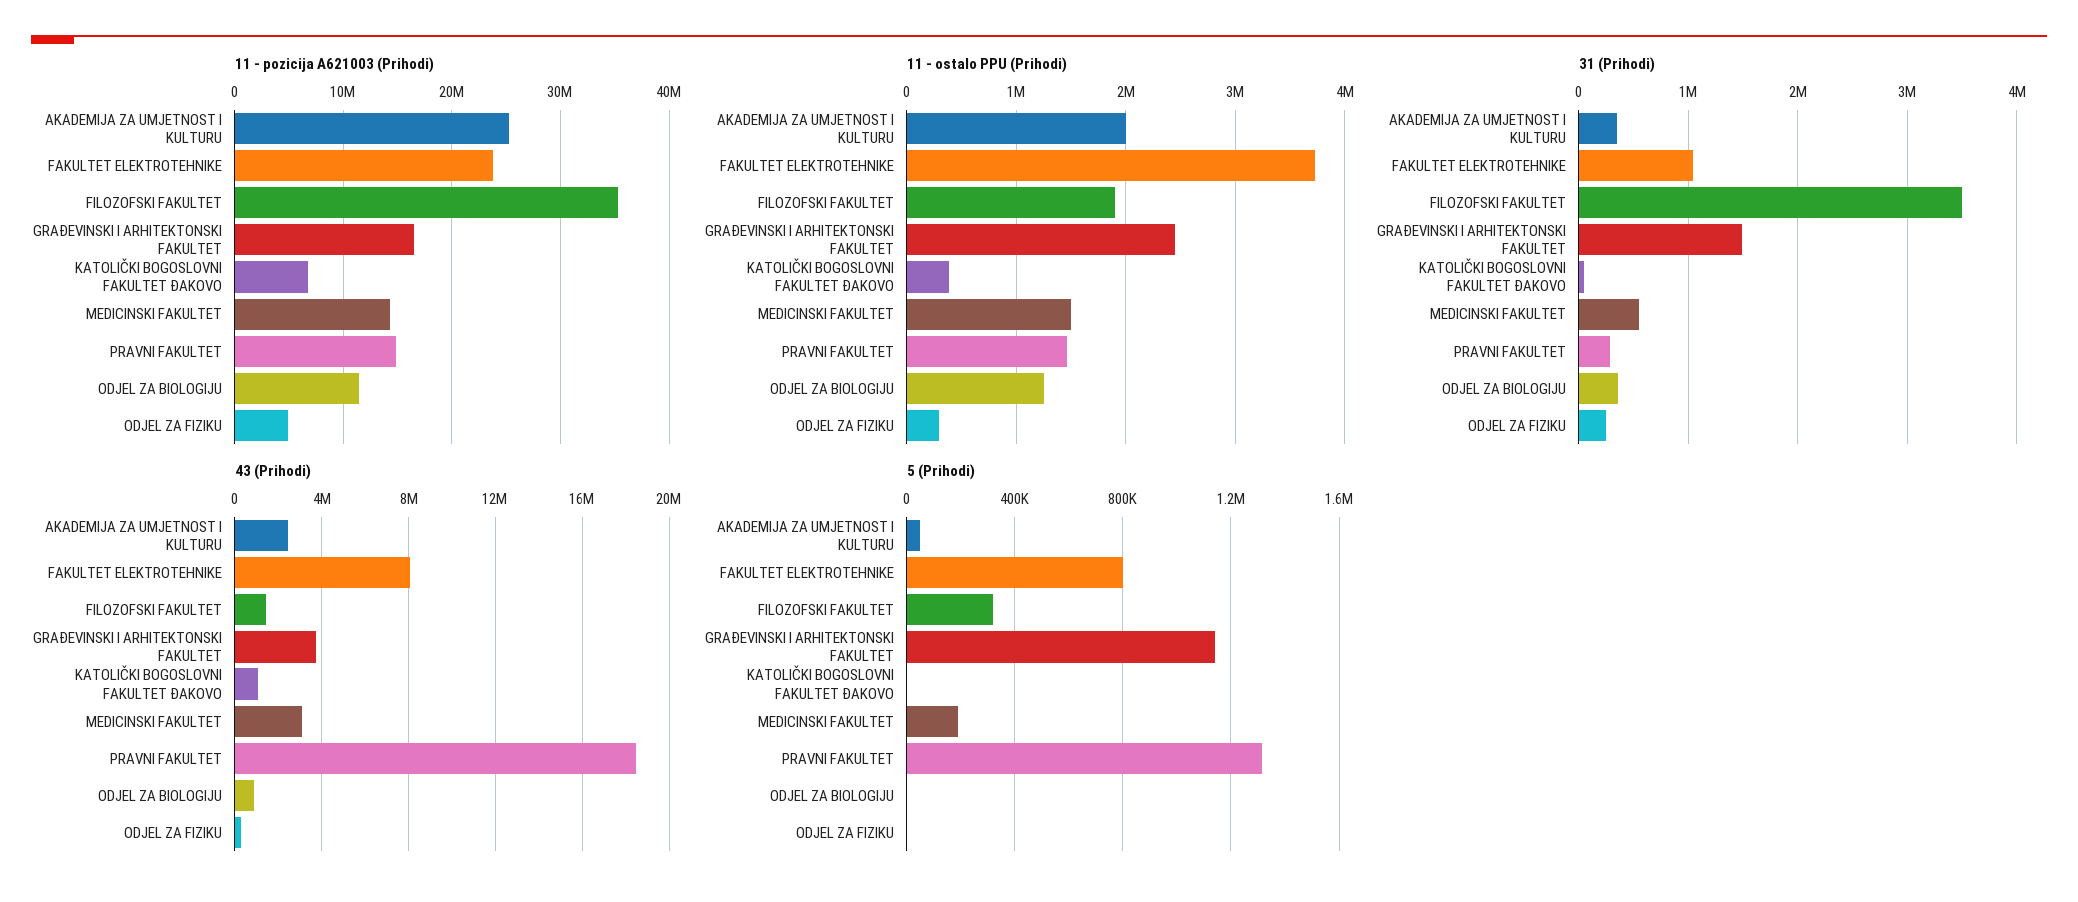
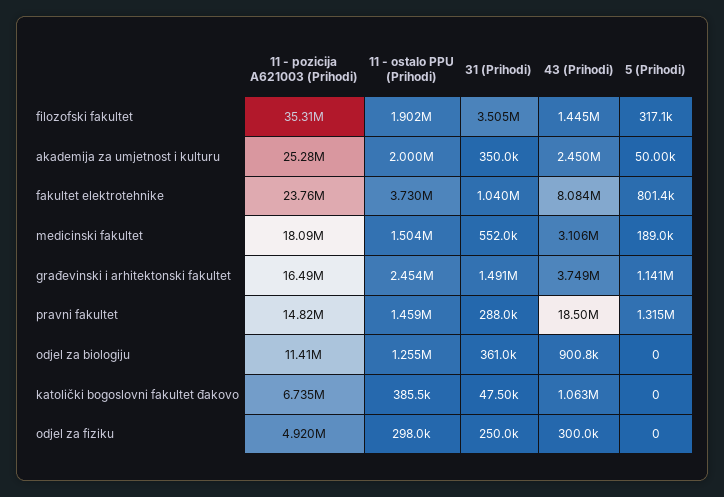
11 - pozicija A621003 (Prihodi), MEDICINSKI FAKULTET: 14000000 -> 18090000

